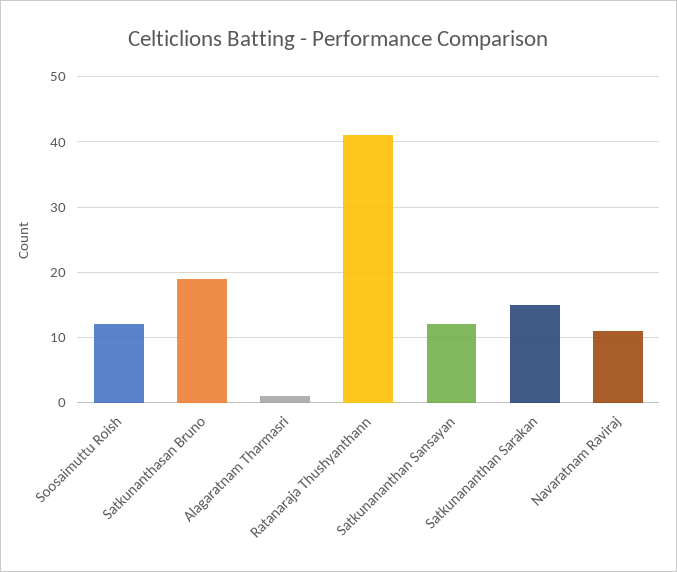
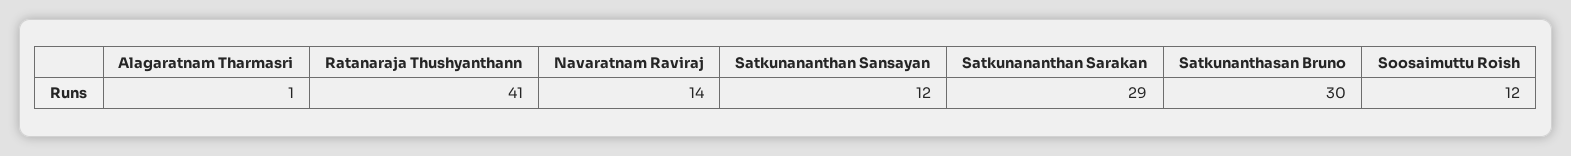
Satkunanthasan Bruno: 19 -> 30
Satkunananthan Sarakan: 15 -> 29
Navaratnam Raviraj: 11 -> 14

